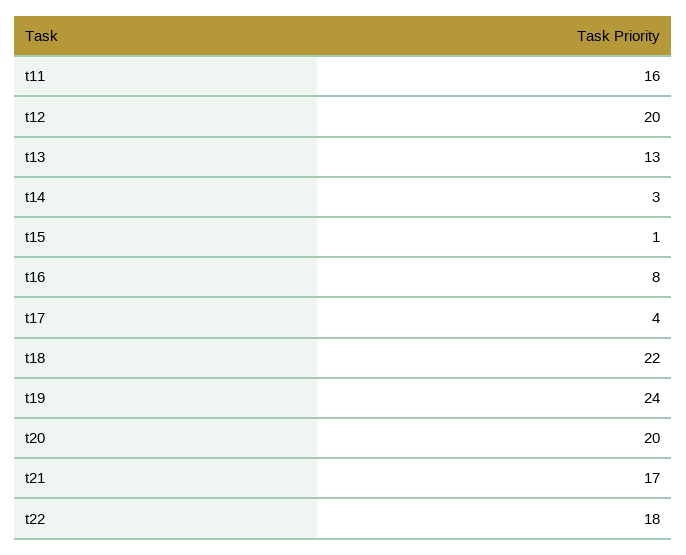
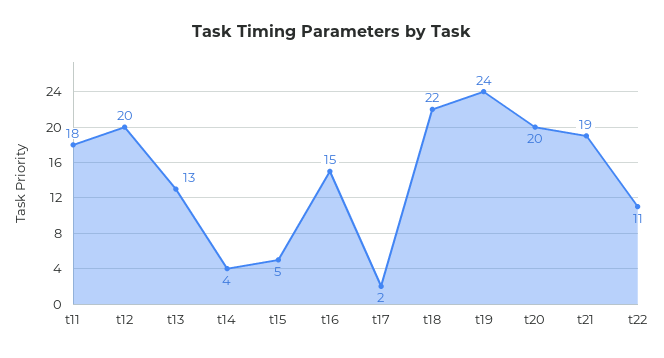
t11: 16 -> 18
t14: 3 -> 4
t15: 1 -> 5
t16: 8 -> 15
t17: 4 -> 2
t21: 17 -> 19
t22: 18 -> 11

